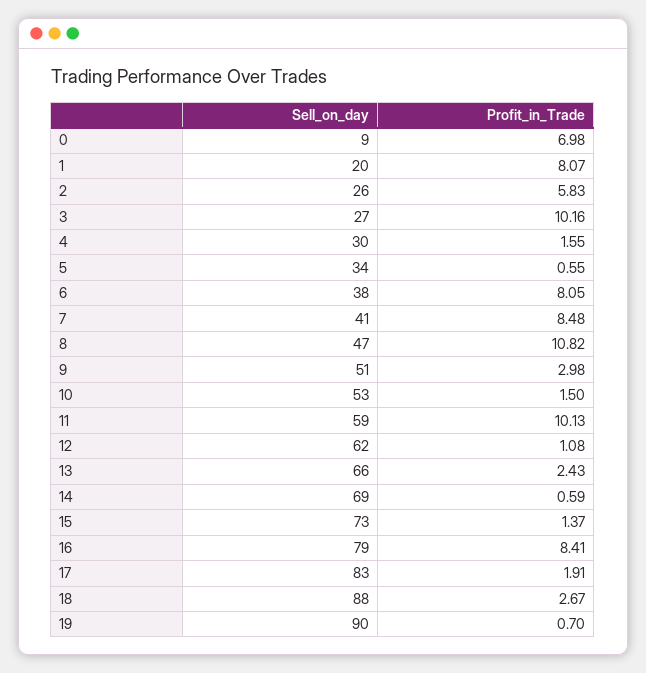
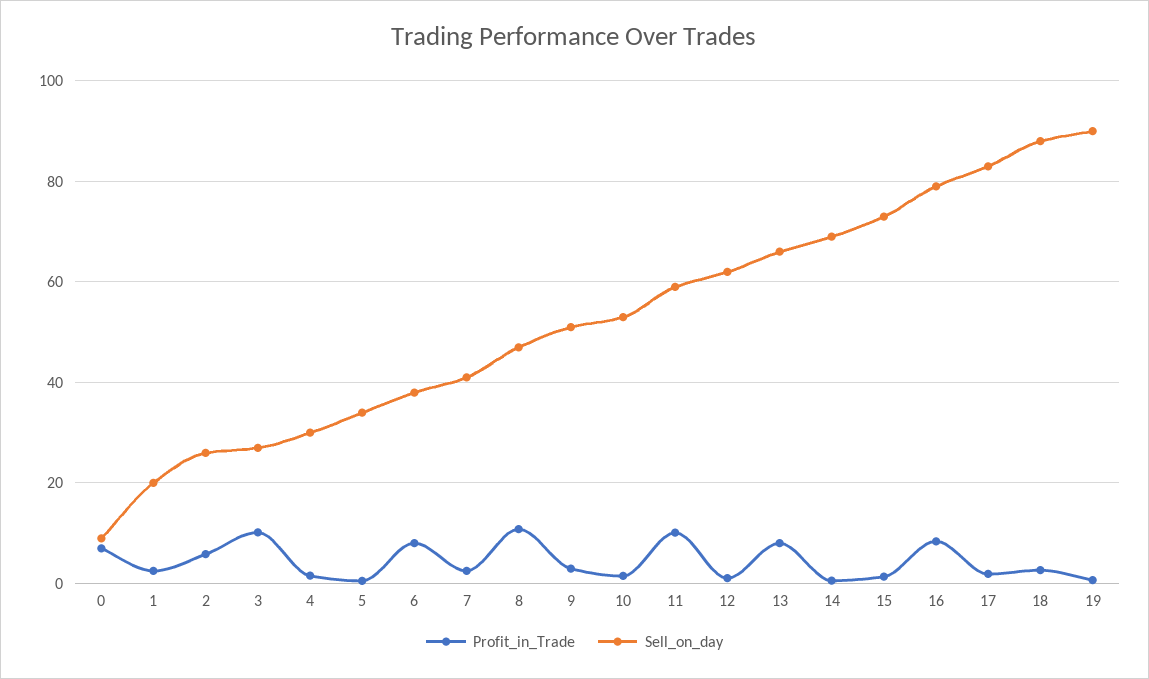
Profit_in_Trade, 1: 8.07 -> 2
Profit_in_Trade, 7: 8.48 -> 2
Profit_in_Trade, 13: 2.43 -> 8

